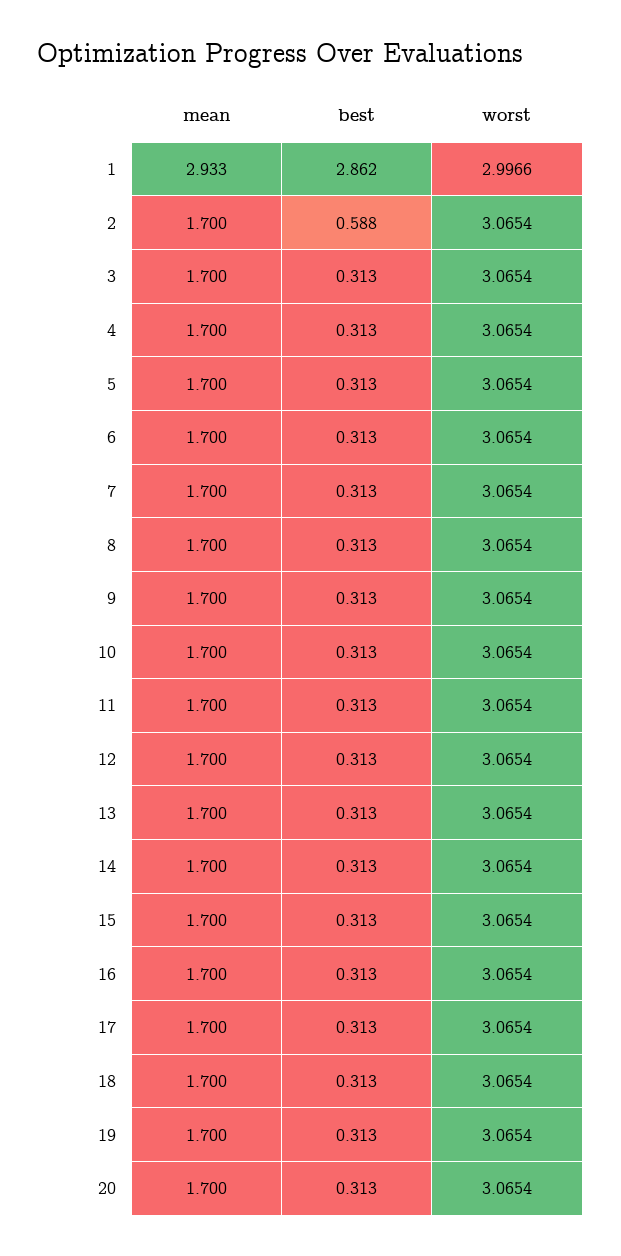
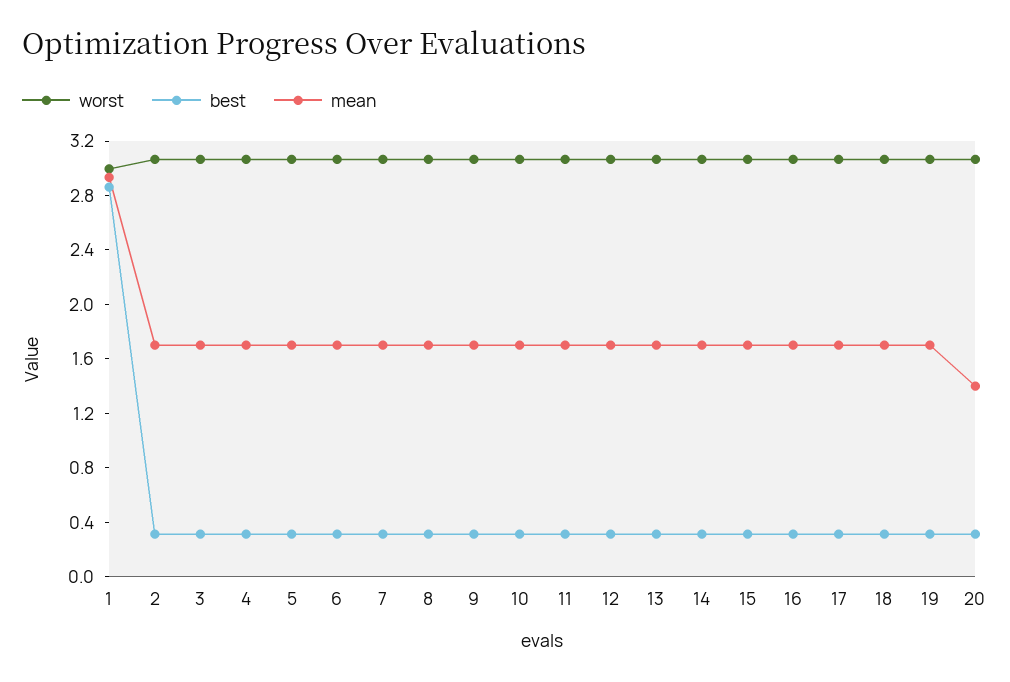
best, 2: 0.588 -> 0.3
mean, 20: 1.7 -> 1.4

